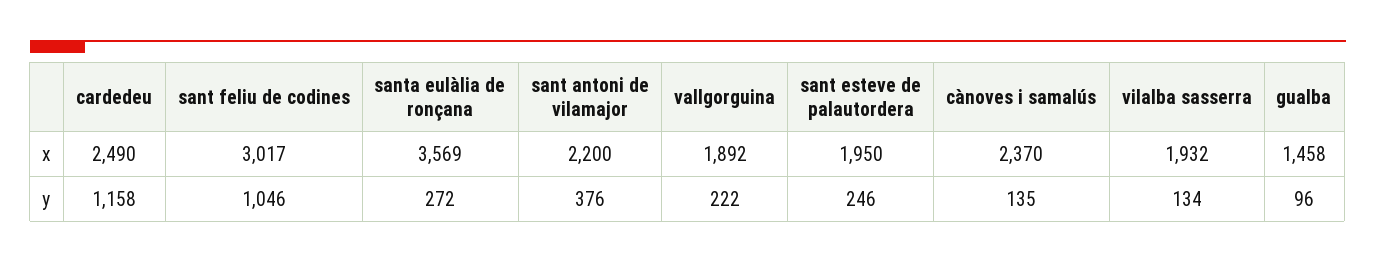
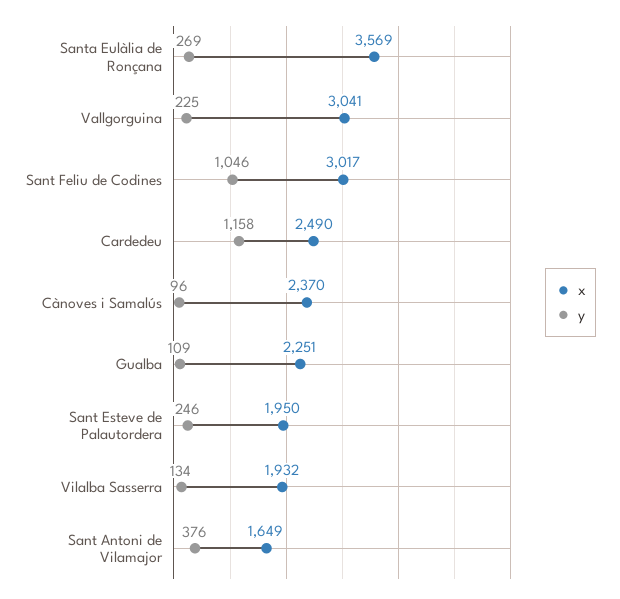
x, sant antoni de vilamajor: 2200 -> 1649
x, vallgorguina: 1892 -> 3041
x, gualba: 1458 -> 2251
y, santa eulàlia de ronçana: 272 -> 269
y, vallgorguina: 222 -> 225
y, cànoves i samalús: 135 -> 96
y, gualba: 96 -> 109

